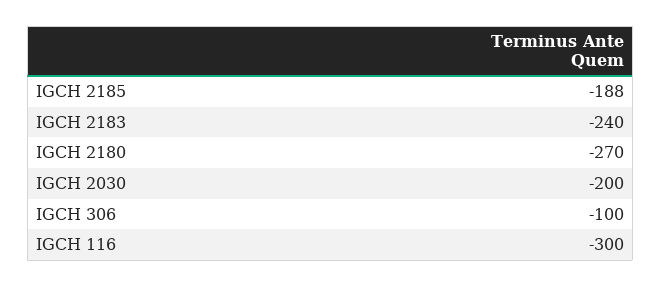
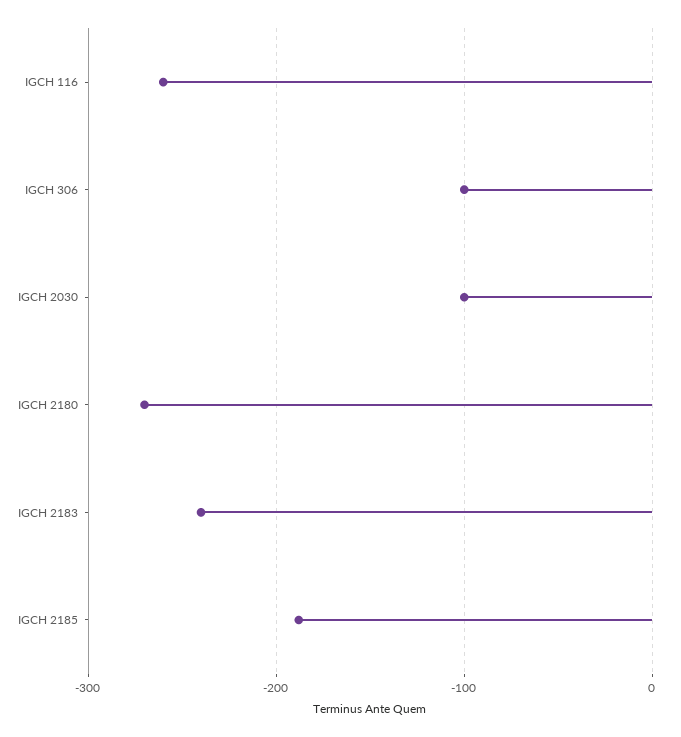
IGCH 2030: -200 -> -100
IGCH 116: -300 -> -260

